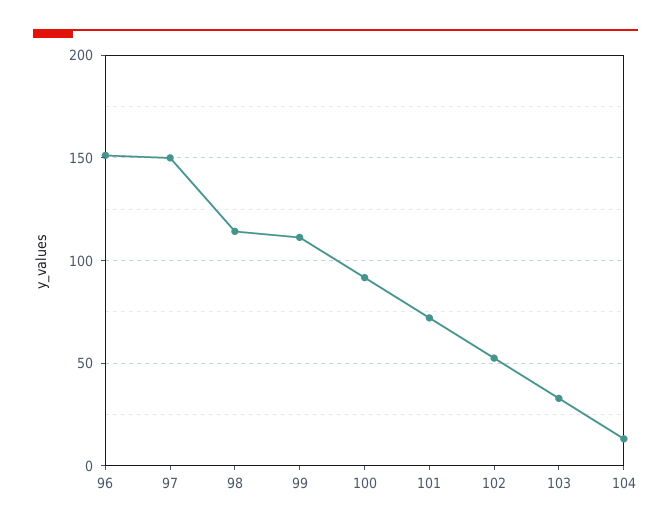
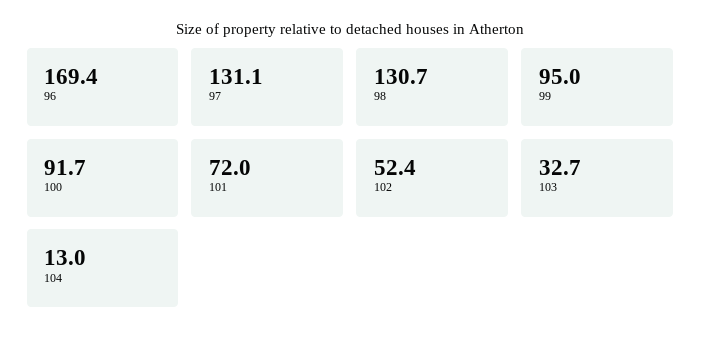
96: 150 -> 169.4
97: 150 -> 131.1
98: 115 -> 130.7
99: 110 -> 95

